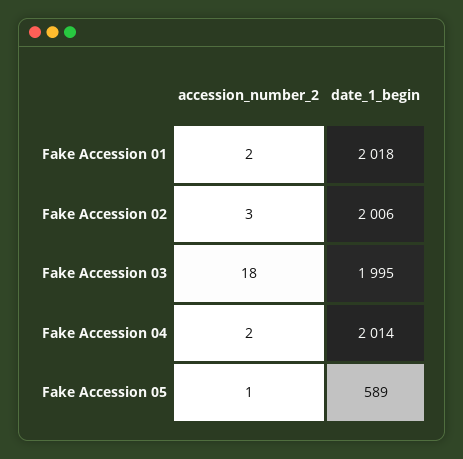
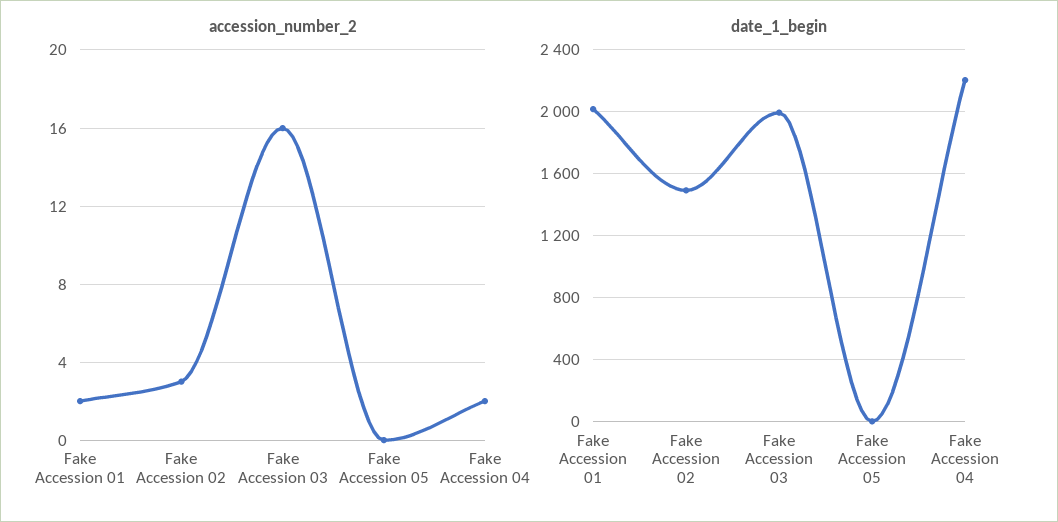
date_1_begin, Fake Accession 02: 2006 -> 1500
accession_number_2, Fake Accession 03: 18 -> 16
date_1_begin, Fake Accession 04: 2014 -> 2200
accession_number_2, Fake Accession 05: 1 -> 0
date_1_begin, Fake Accession 05: 589 -> 0

